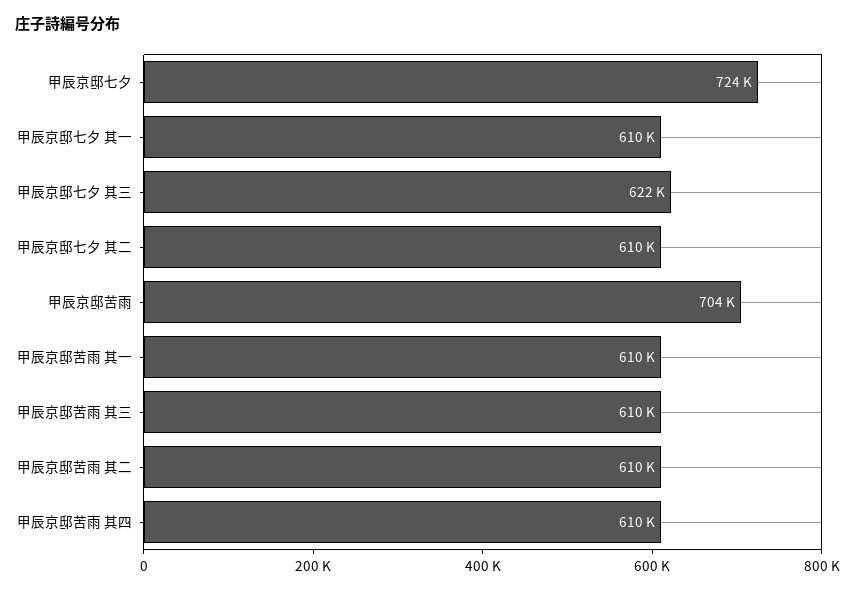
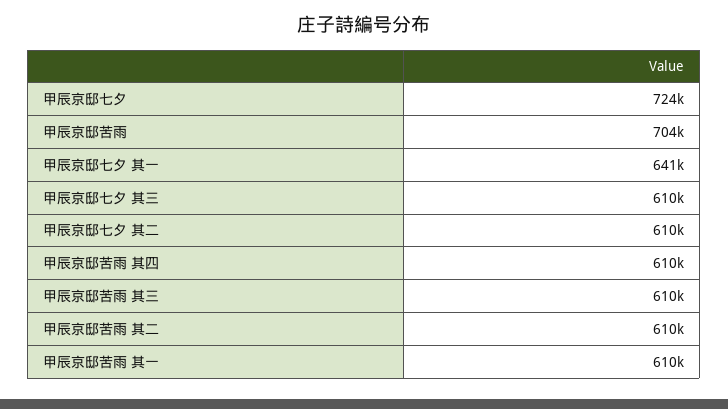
甲辰京邸七夕 其一: 610000 -> 641000
甲辰京邸七夕 其三: 622000 -> 610000

